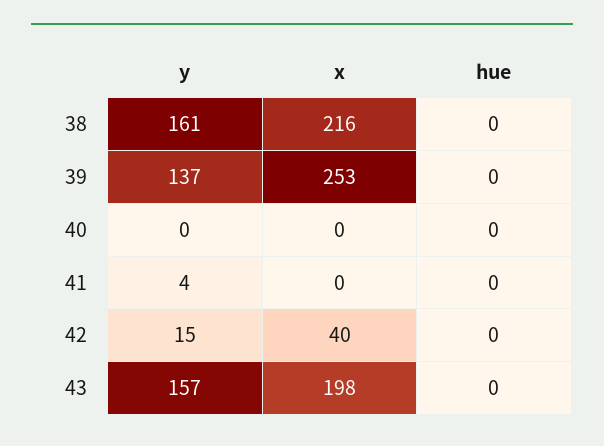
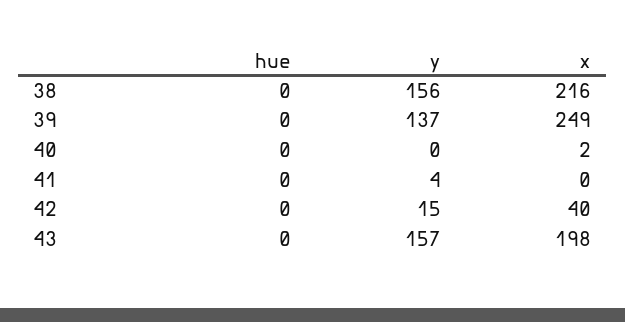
y, 38: 161 -> 156
x, 39: 253 -> 249
x, 40: 0 -> 2

